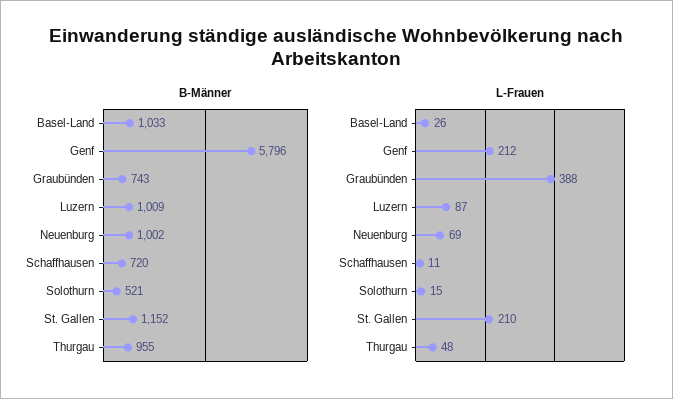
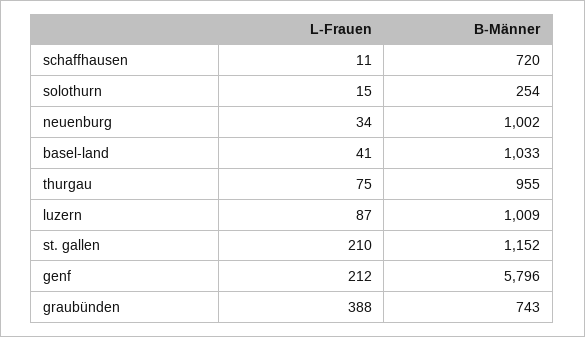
B-Männer, Solothurn: 521 -> 254
L-Frauen, Basel-Land: 26 -> 41
L-Frauen, Neuenburg: 69 -> 34
L-Frauen, Thurgau: 48 -> 75

